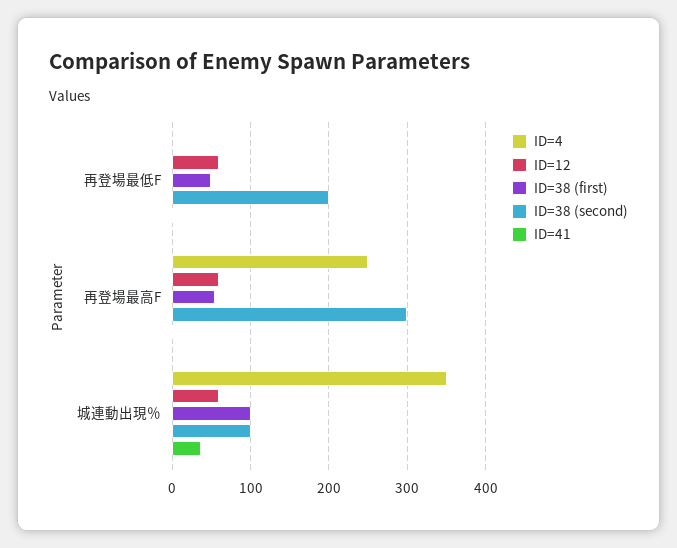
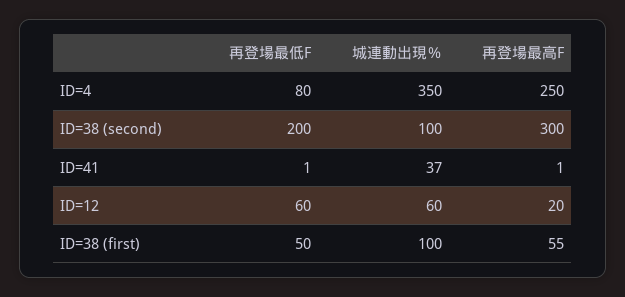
ID=4, 再登場最低F: 0 -> 80
ID=12, 再登場最高F: 60 -> 20

